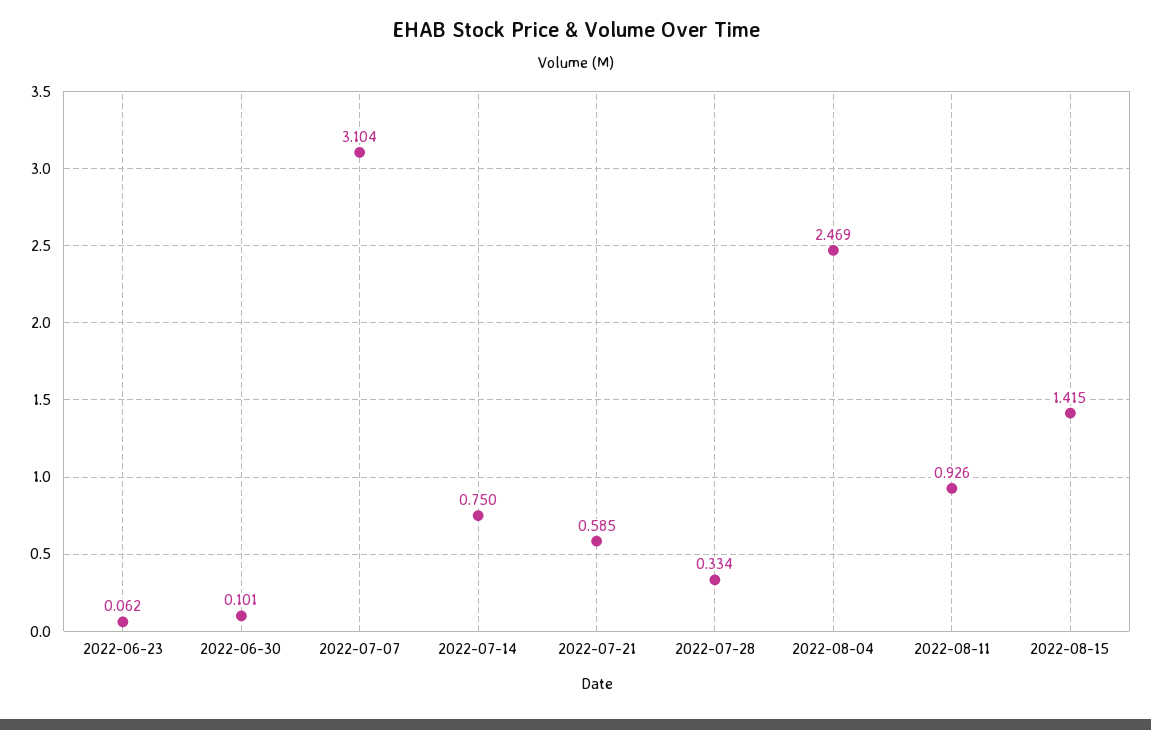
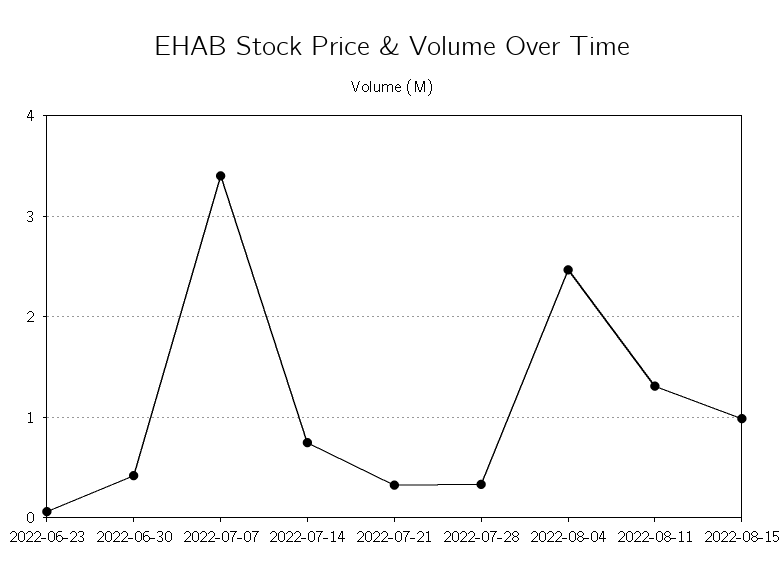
2022-06-30: 0.101 -> 0.4
2022-07-07: 3.104 -> 3.4
2022-07-21: 0.585 -> 0.3
2022-08-11: 0.926 -> 1.3
2022-08-15: 1.415 -> 1

